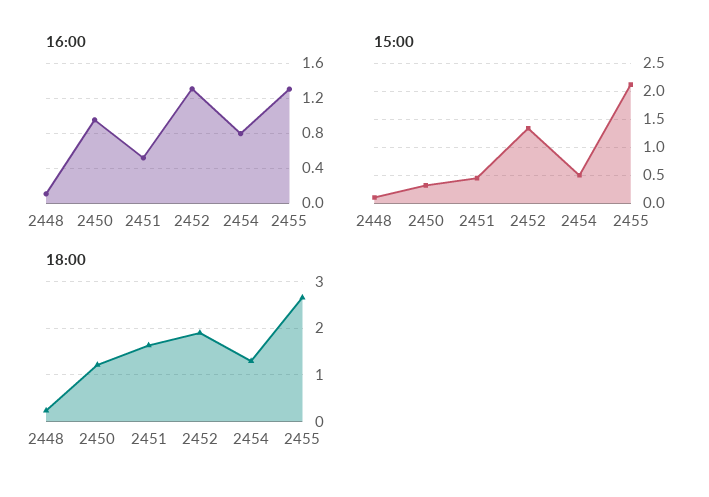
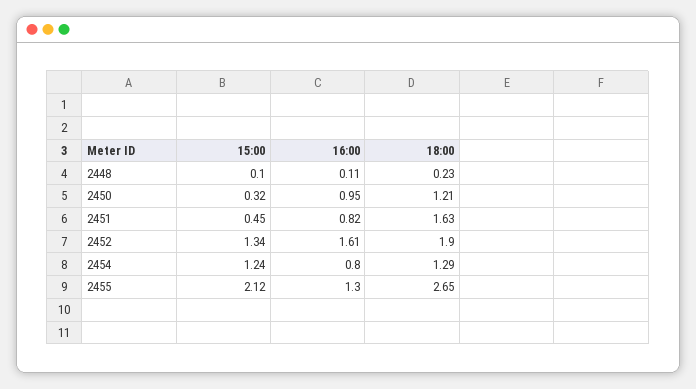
16:00, 2451: 0.5 -> 0.82
16:00, 2452: 1.3 -> 1.61
15:00, 2454: 0.5 -> 1.24

